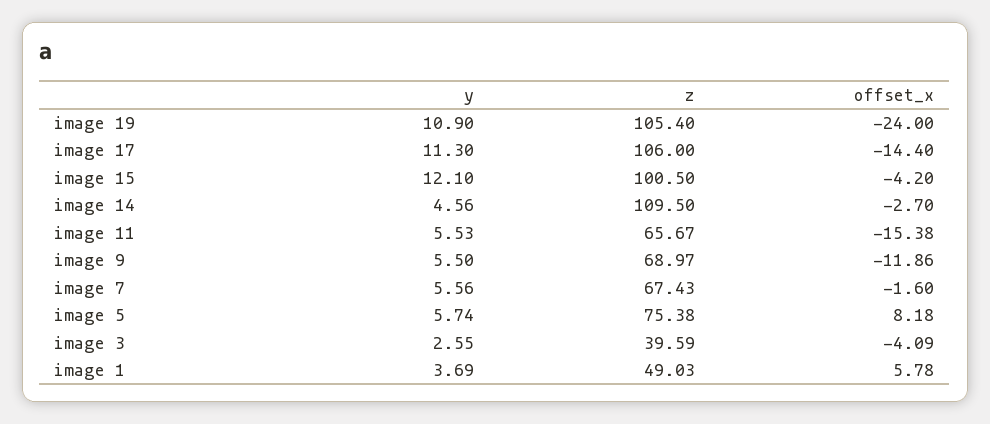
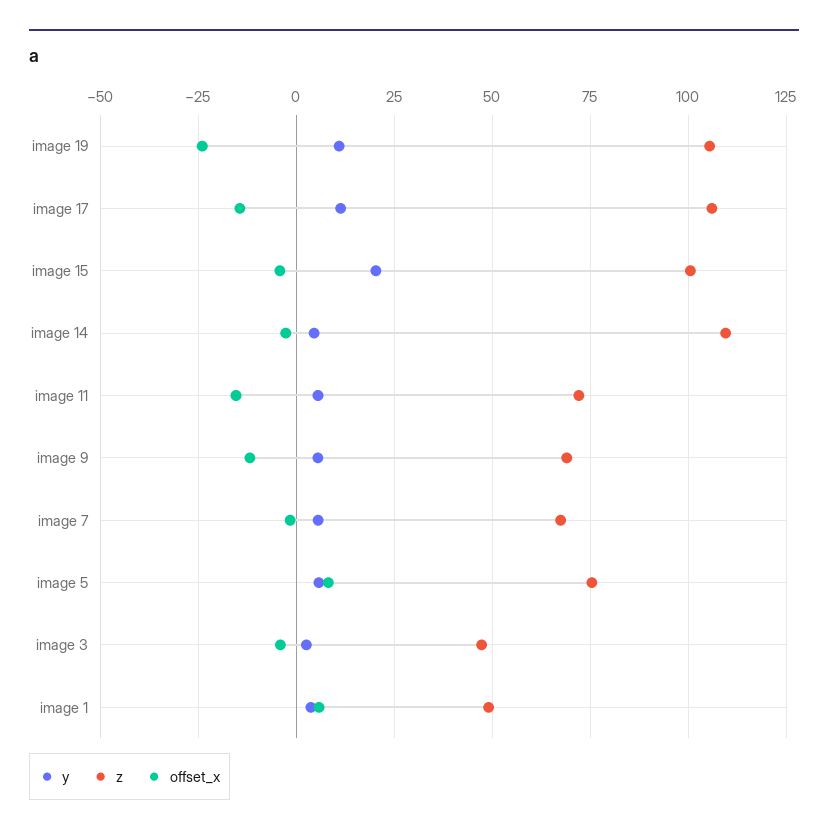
y, image 15: 12.1 -> 20
z, image 11: 65.67 -> 72.5
z, image 3: 39.59 -> 47.5

